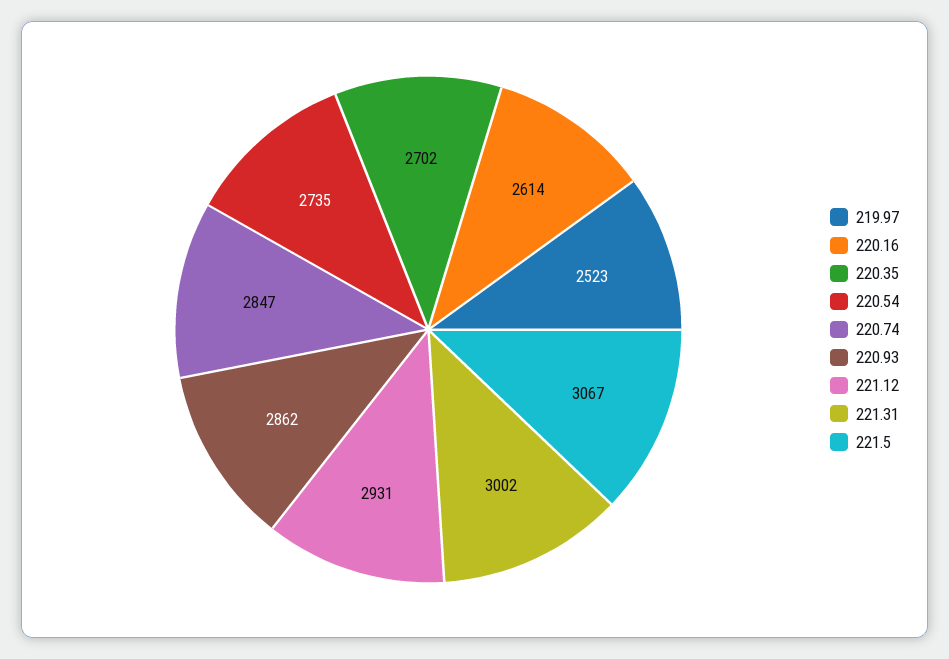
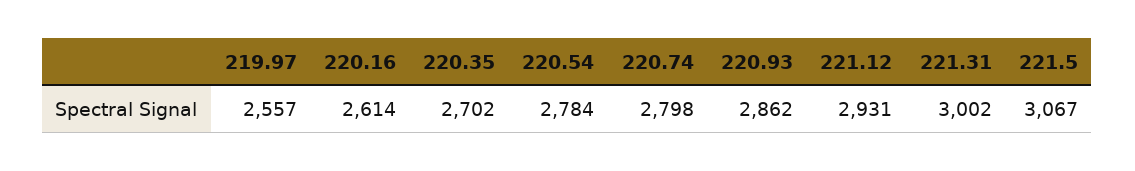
219.97: 2523 -> 2557
220.54: 2735 -> 2784
220.74: 2847 -> 2798

